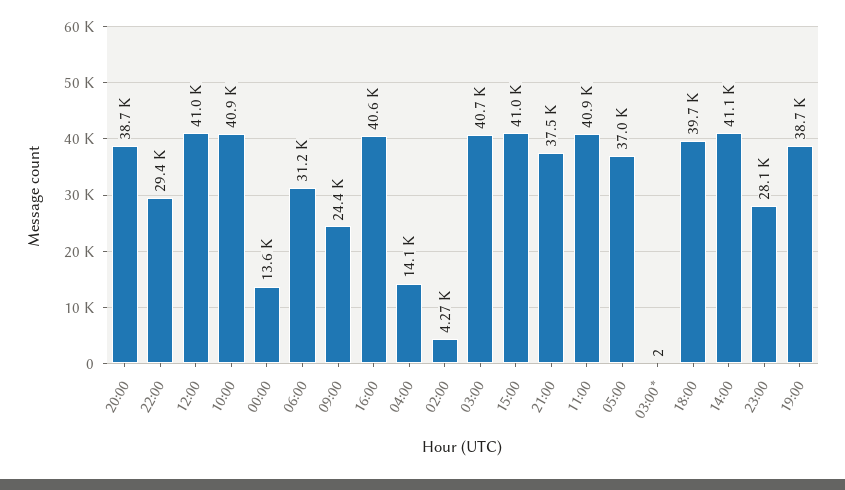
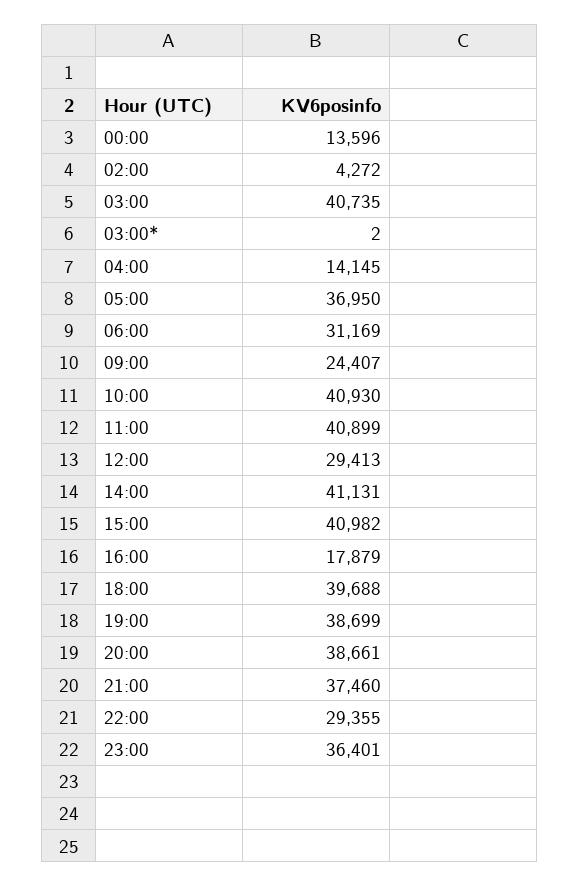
12:00: 41000 -> 29413
16:00: 40600 -> 17879
23:00: 28100 -> 36401

